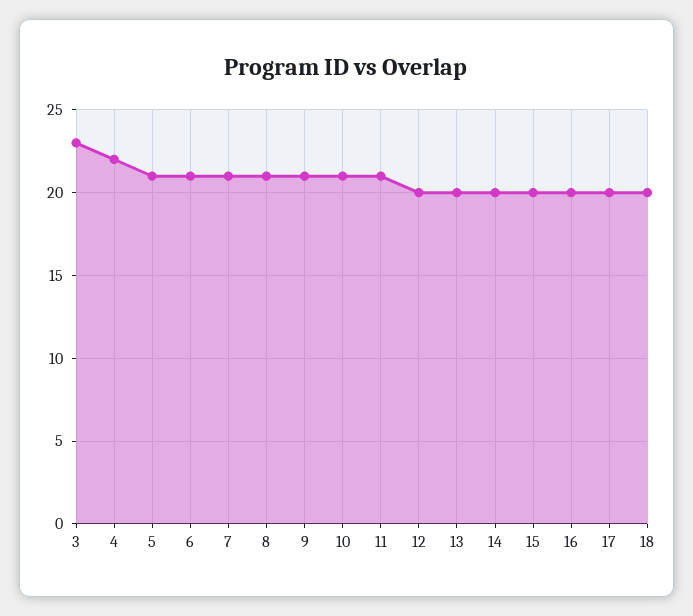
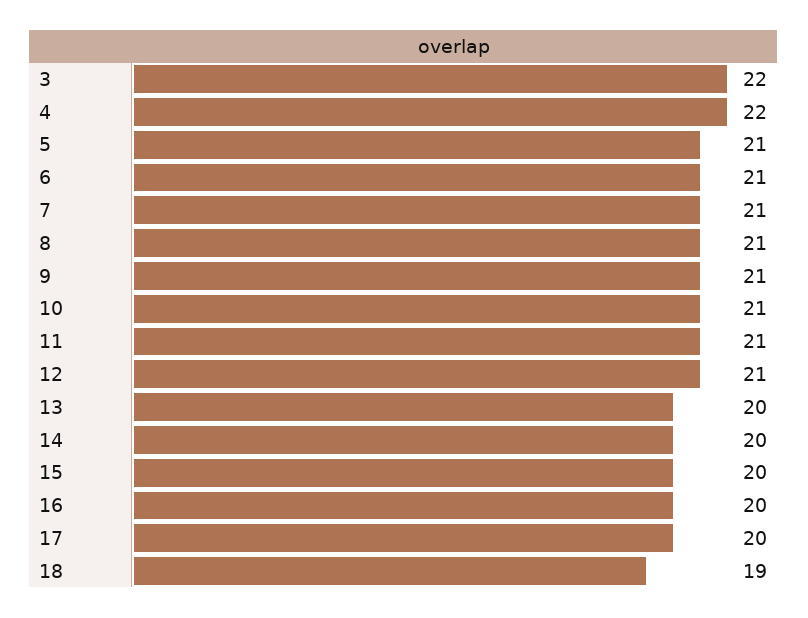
3: 23 -> 22
12: 20 -> 21
18: 20 -> 19

